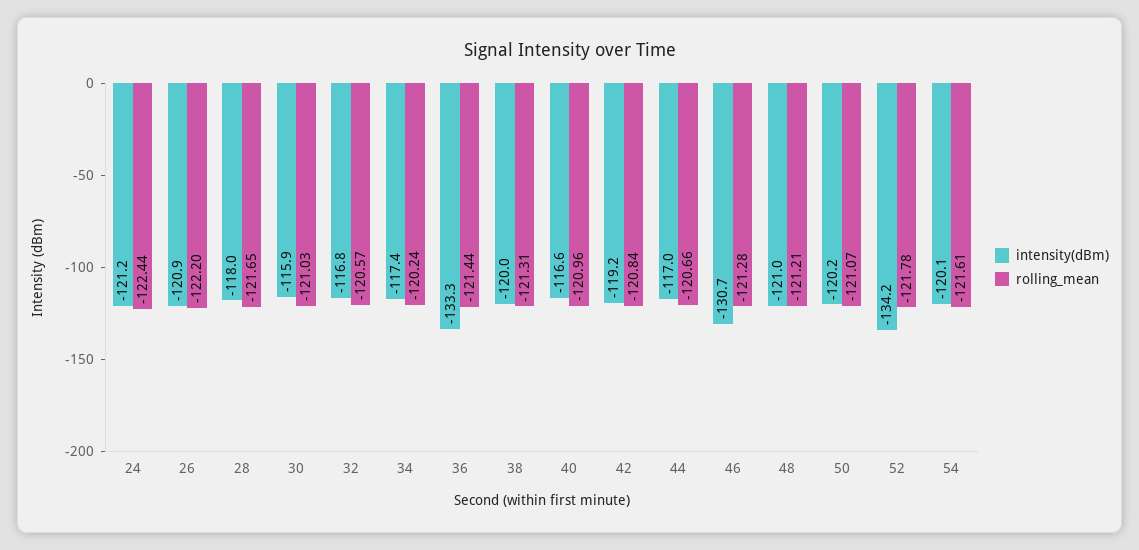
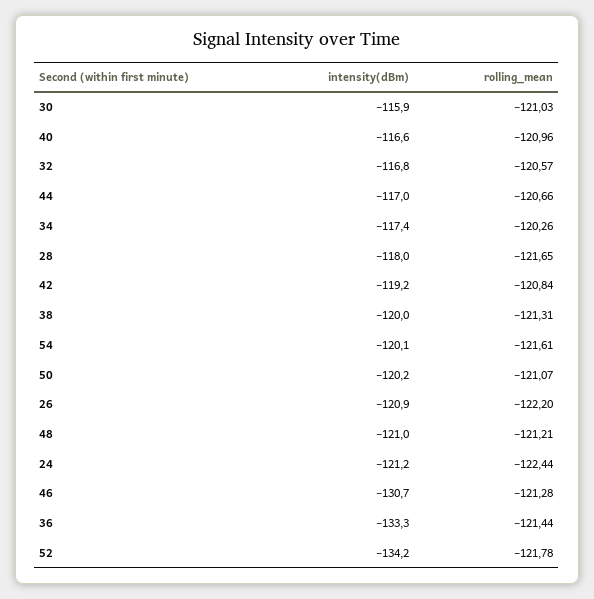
rolling_mean, 34: -120.24 -> -120.26

